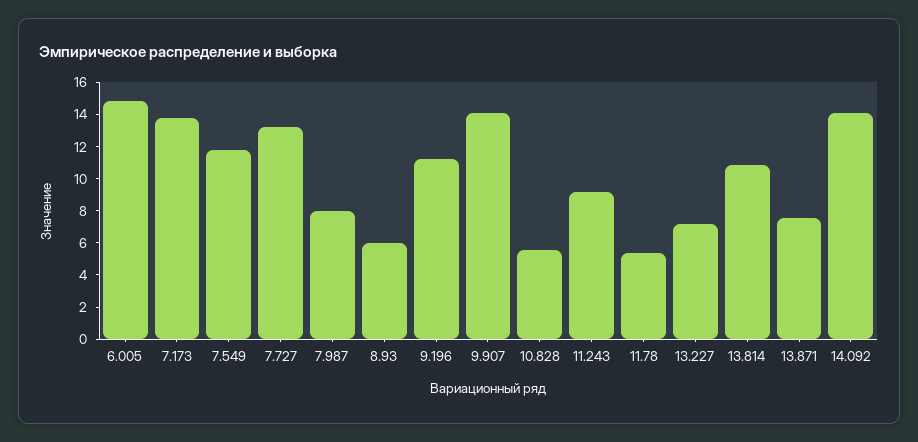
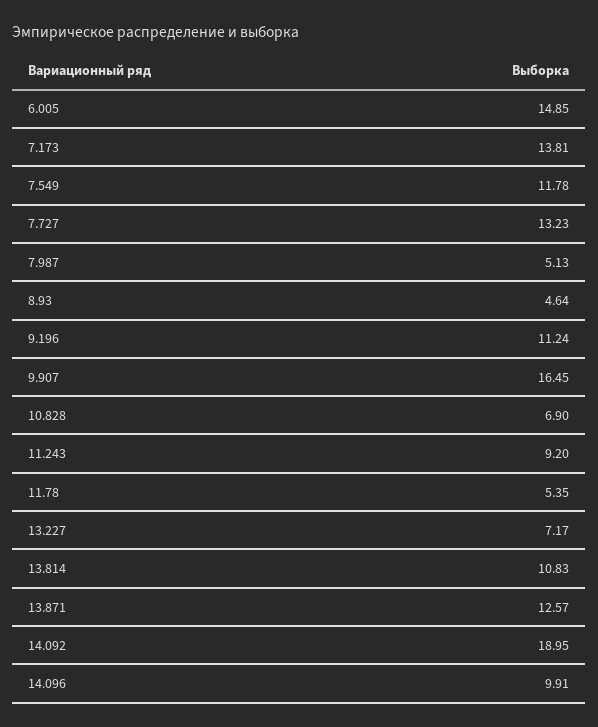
7.987: 8 -> 5.13
8.93: 6 -> 4.64
9.907: 14 -> 16.45
10.828: 5.5 -> 6.9
13.871: 7.5 -> 12.57
14.092: 14 -> 18.95
14.096: none -> 9.91

